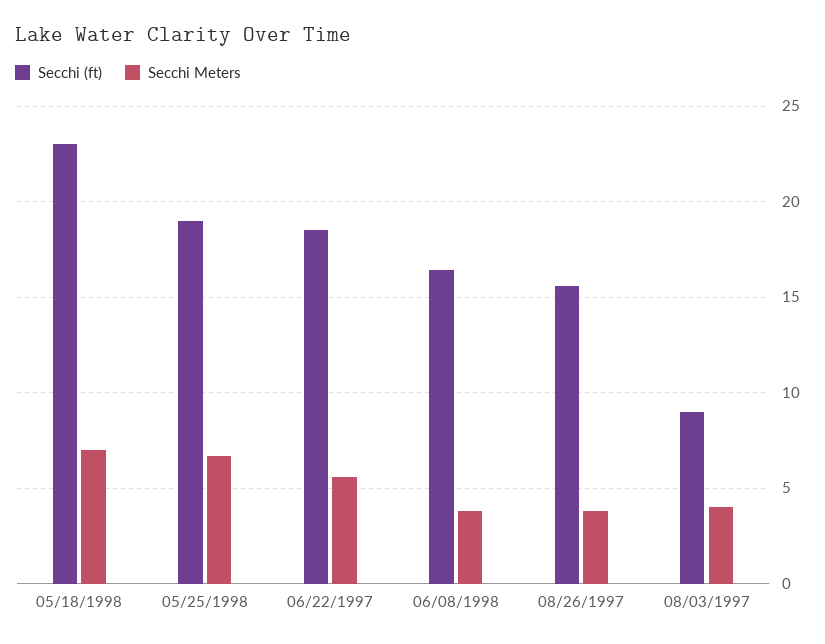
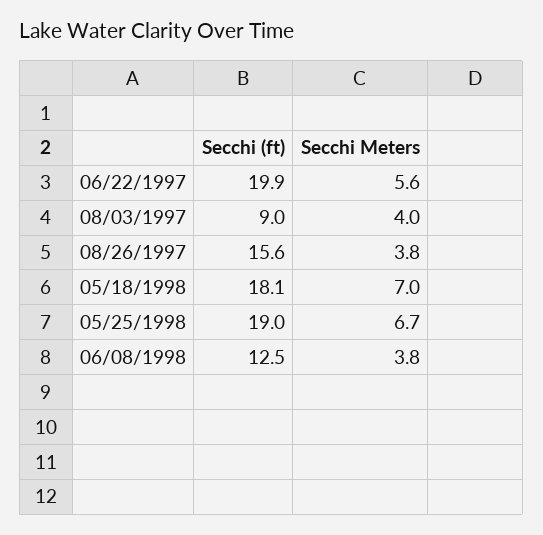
Secchi (ft), 05/18/1998: 23 -> 18.1
Secchi (ft), 06/22/1997: 18.5 -> 19.9
Secchi (ft), 06/08/1998: 16.5 -> 12.5

